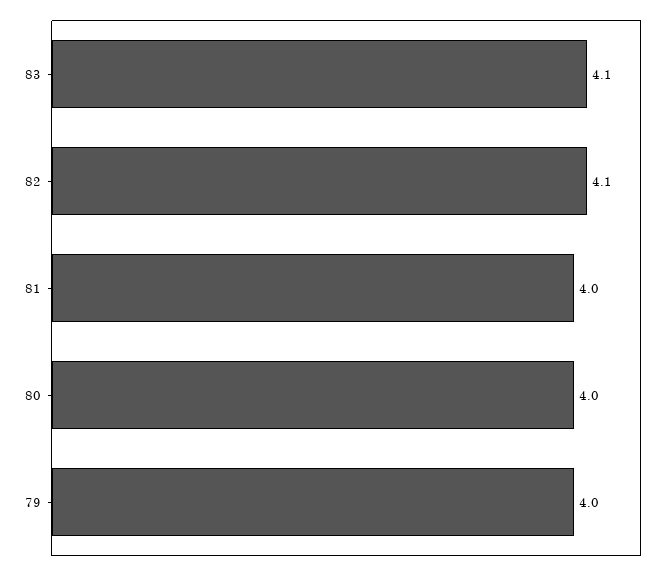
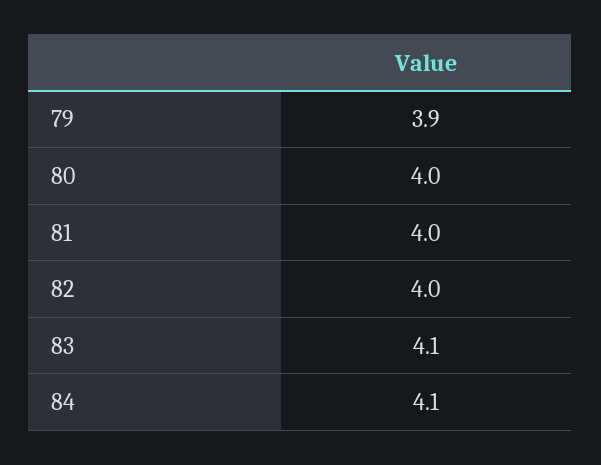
82: 4.1 -> 4
79: 4 -> 3.9
84: none -> 4.1

